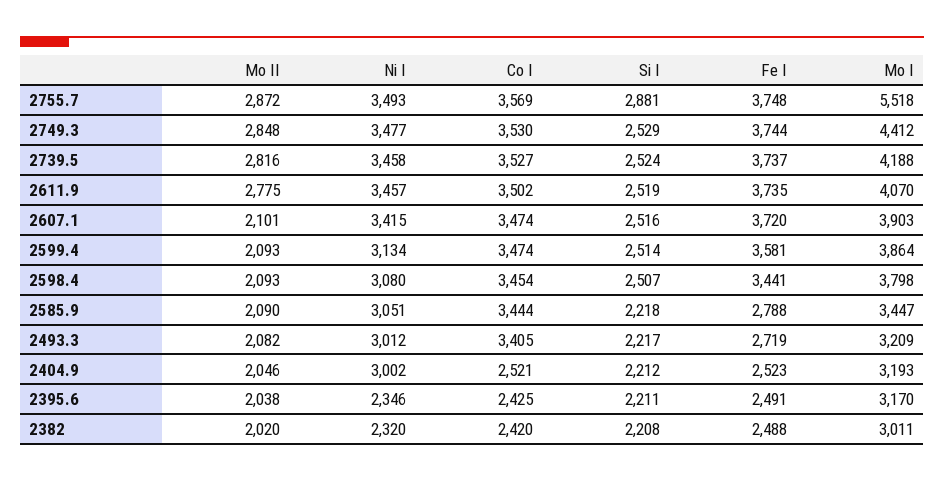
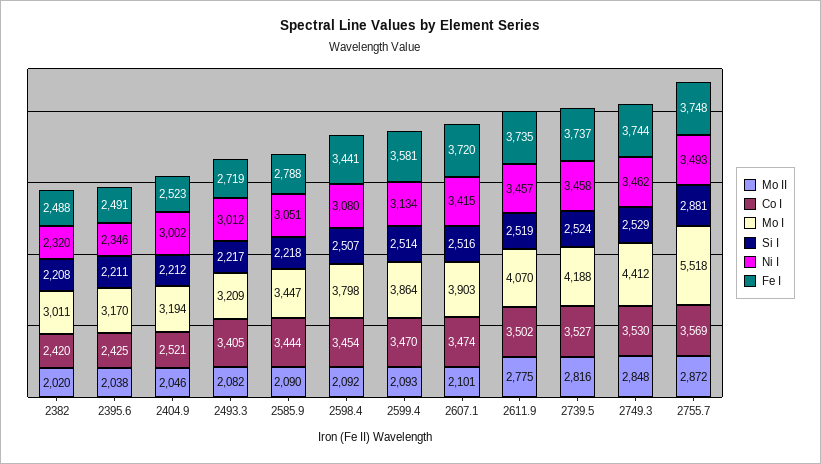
Ni I, 2749.3: 3477 -> 3462
Co I, 2599.4: 3474 -> 3470
Mo II, 2598.4: 2093 -> 2092
Mo I, 2404.9: 3193 -> 3194

